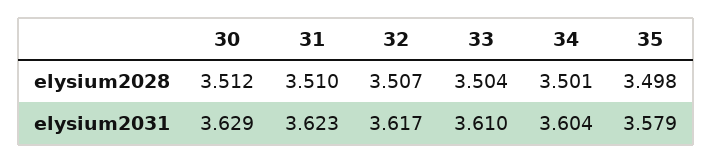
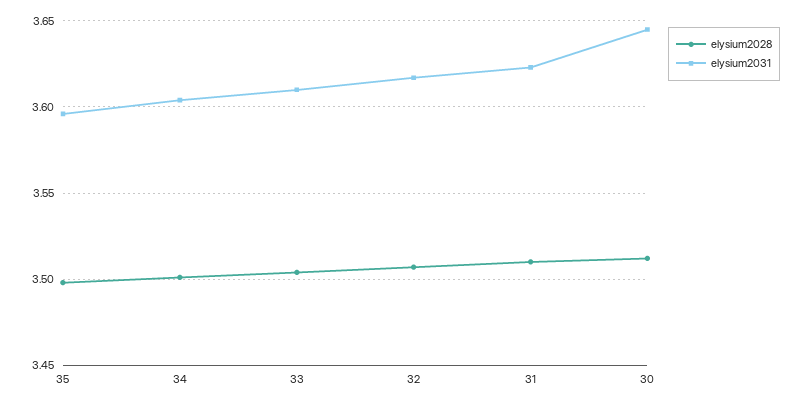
elysium2031, 30: 3.629 -> 3.645
elysium2031, 35: 3.579 -> 3.595

